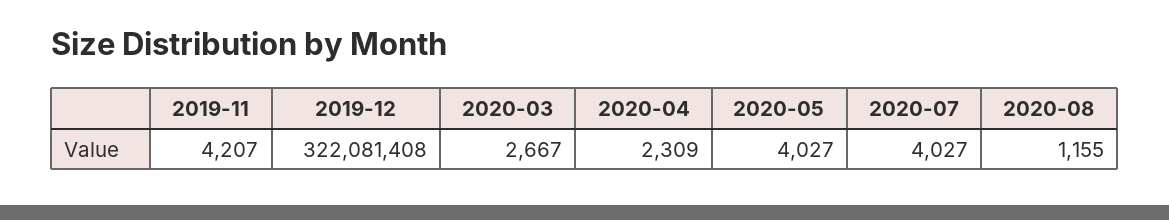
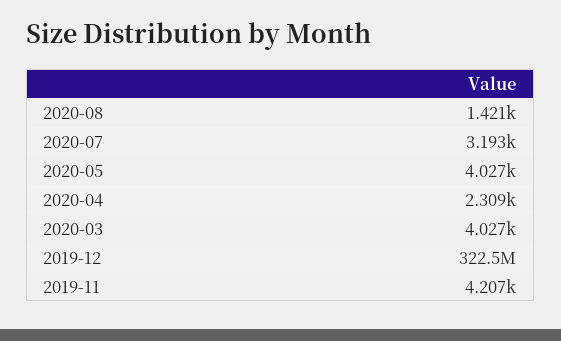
2019-12: 322081408 -> 322500000
2020-03: 2667 -> 4027
2020-07: 4027 -> 3193
2020-08: 1155 -> 1421

